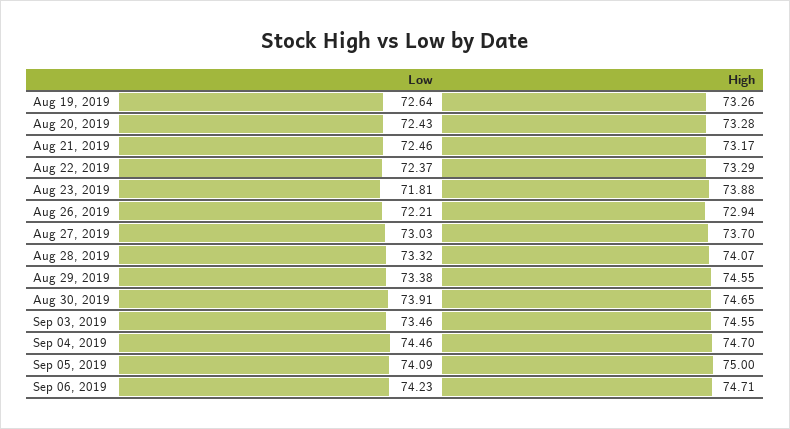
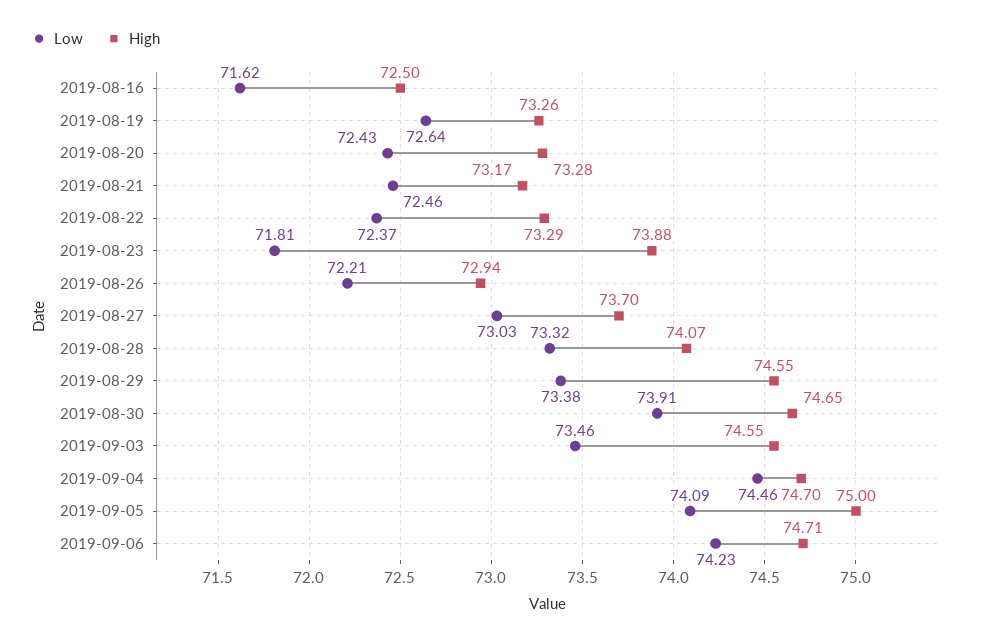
Low, 2019-08-16: none -> 71.62
High, 2019-08-16: none -> 72.5

